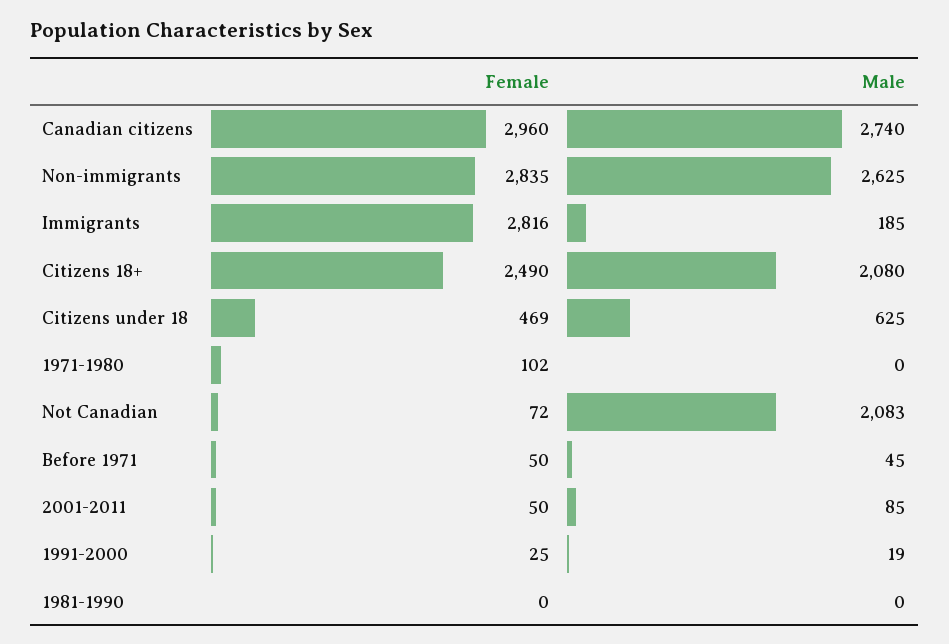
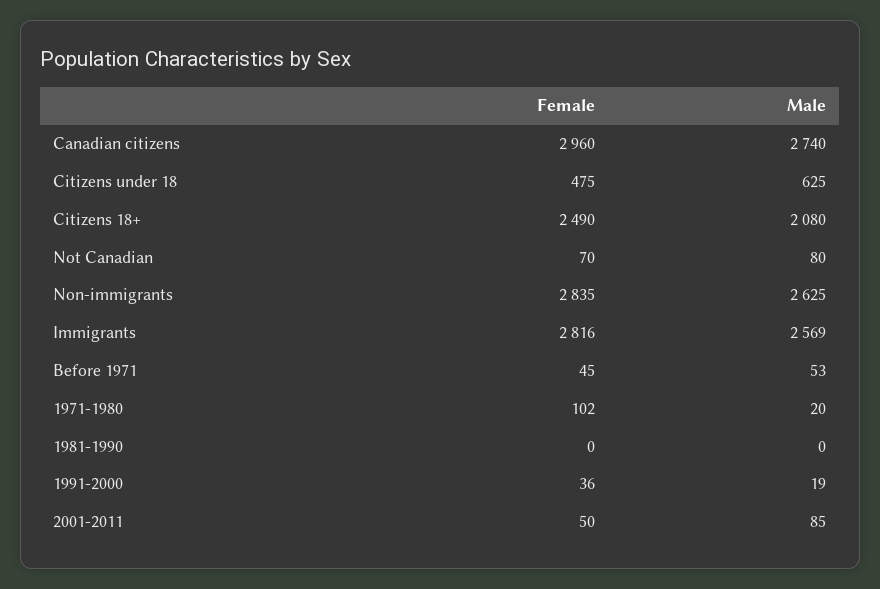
Male, Immigrants: 185 -> 2569
Female, Citizens under 18: 469 -> 475
Male, 1971-1980: 0 -> 20
Female, Not Canadian: 72 -> 70
Male, Not Canadian: 2083 -> 80
Female, Before 1971: 50 -> 45
Male, Before 1971: 45 -> 53
Female, 1991-2000: 25 -> 36

